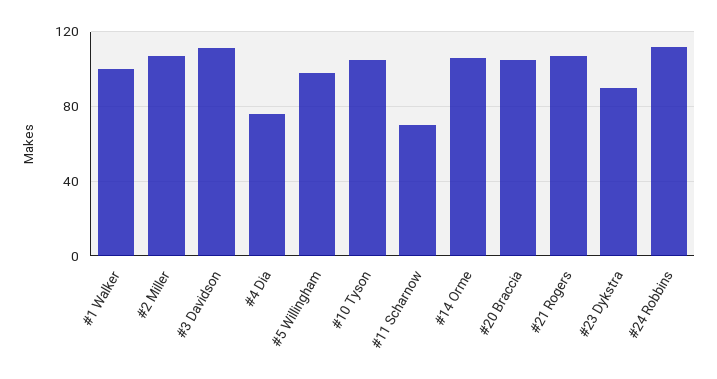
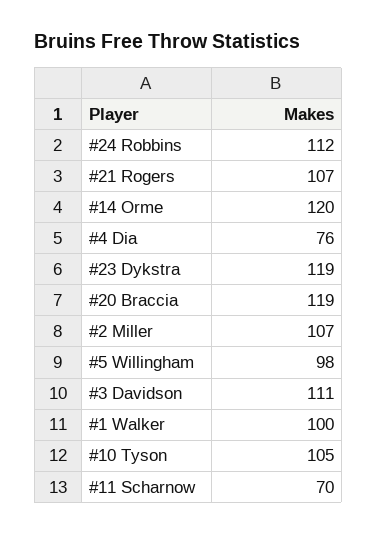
#14 Orme: 105 -> 120
#20 Braccia: 105 -> 119
#23 Dykstra: 90 -> 119

